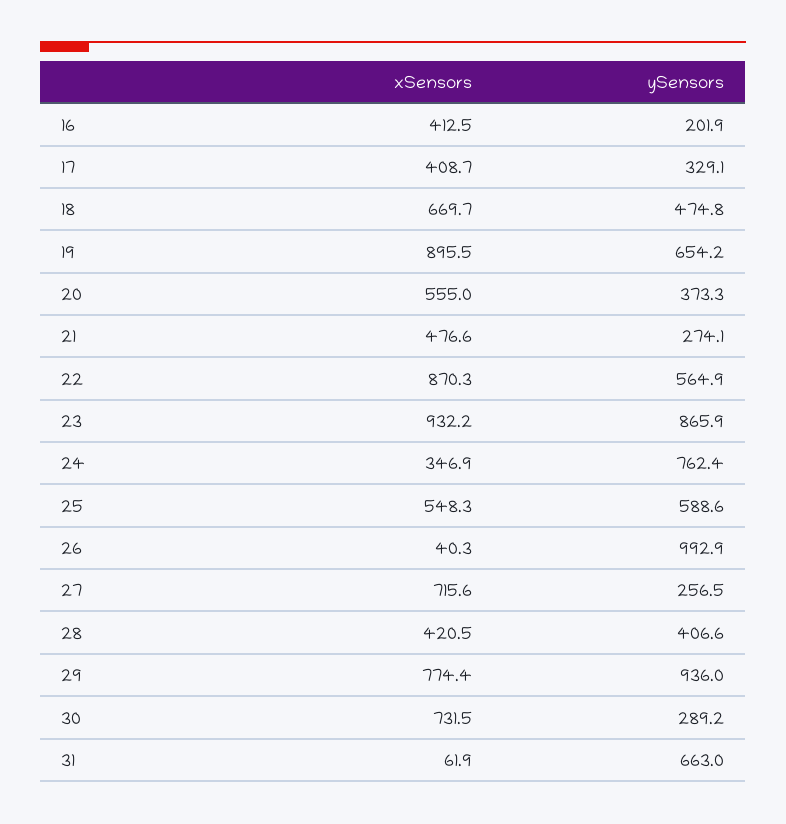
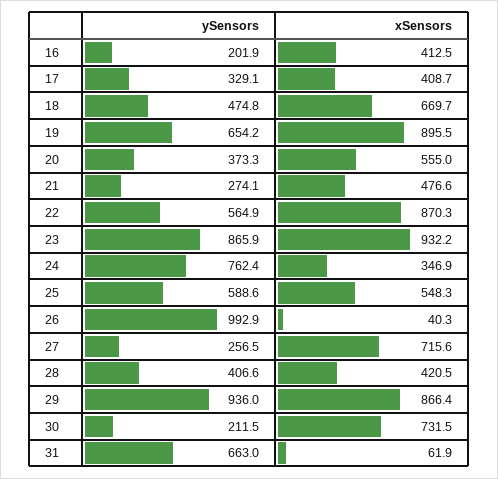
xSensors, 29: 774.4 -> 866.4
ySensors, 30: 289.2 -> 211.5

